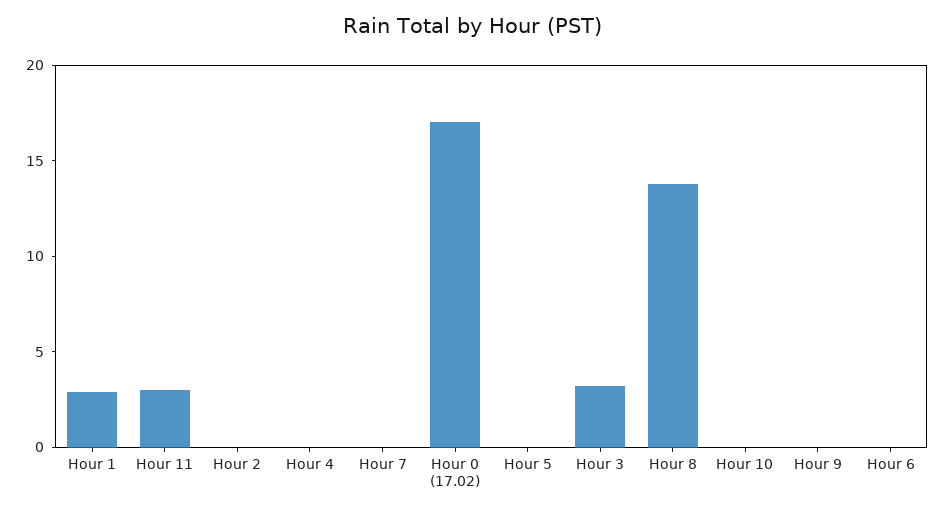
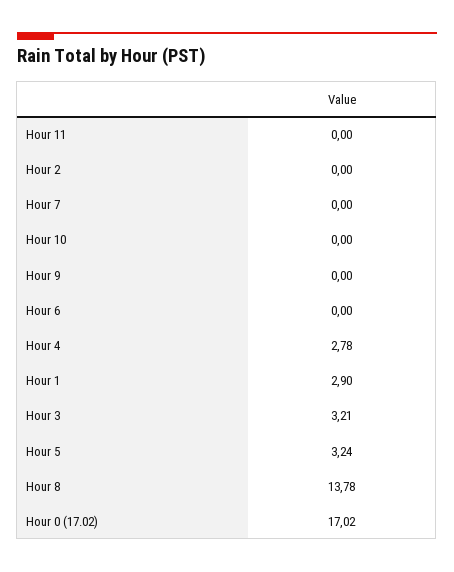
Hour 11: 3 -> 0
Hour 4: 0 -> 2.78
Hour 5: 0 -> 3.24

